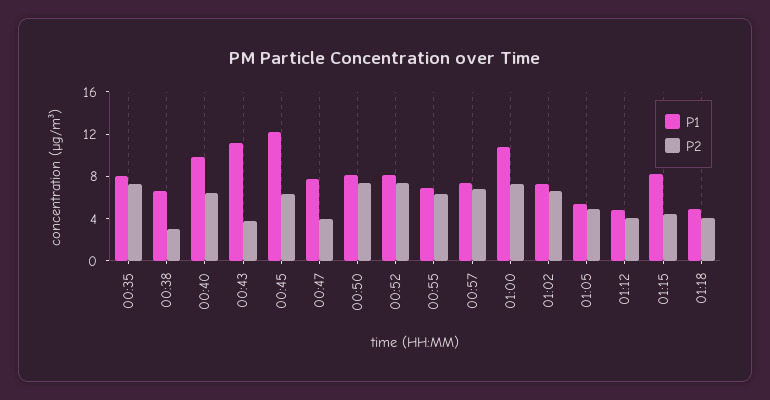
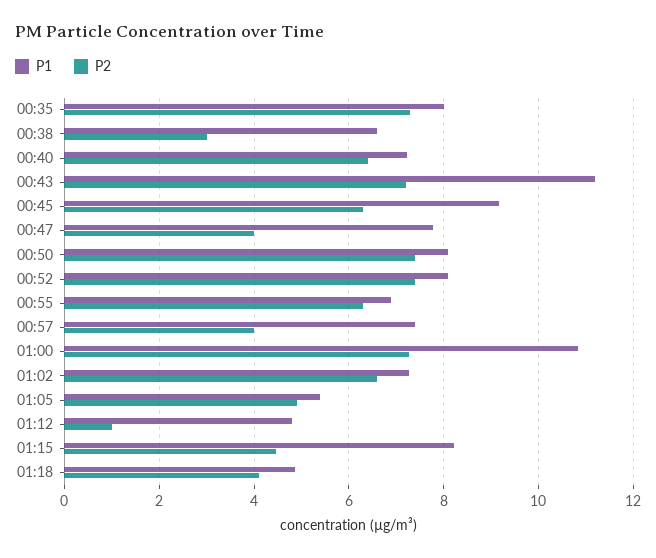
P1, 00:40: 10 -> 7.2
P2, 00:43: 4 -> 7.2
P1, 00:45: 12 -> 9.2
P2, 00:57: 7 -> 4
P2, 01:12: 4 -> 1

